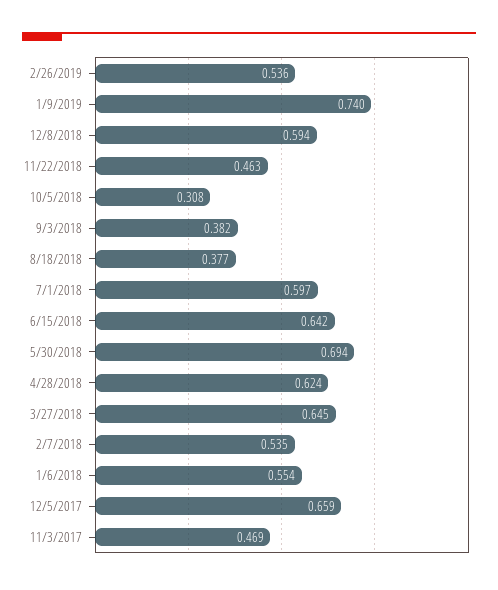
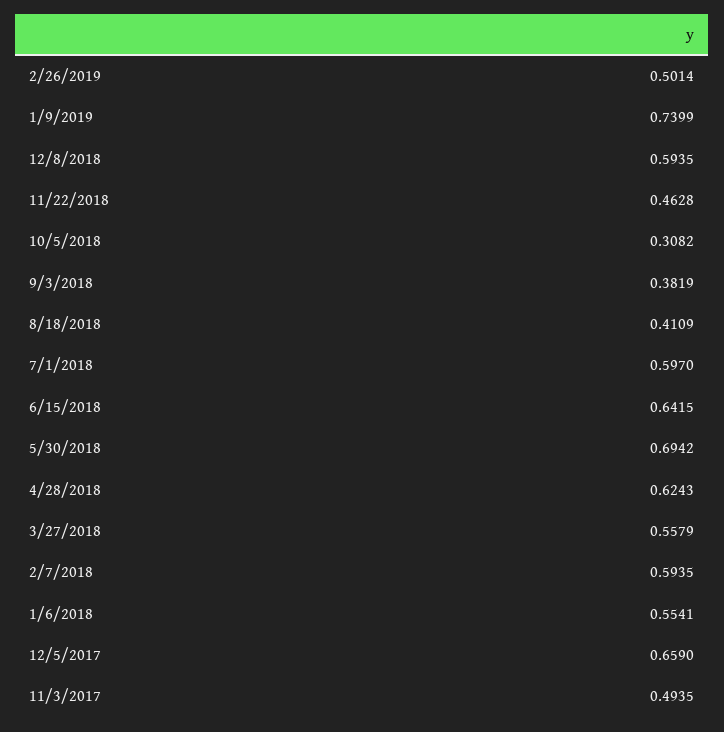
2/26/2019: 0.536 -> 0.5014
8/18/2018: 0.377 -> 0.4109
3/27/2018: 0.645 -> 0.5579
2/7/2018: 0.535 -> 0.5935
11/3/2017: 0.469 -> 0.4935

